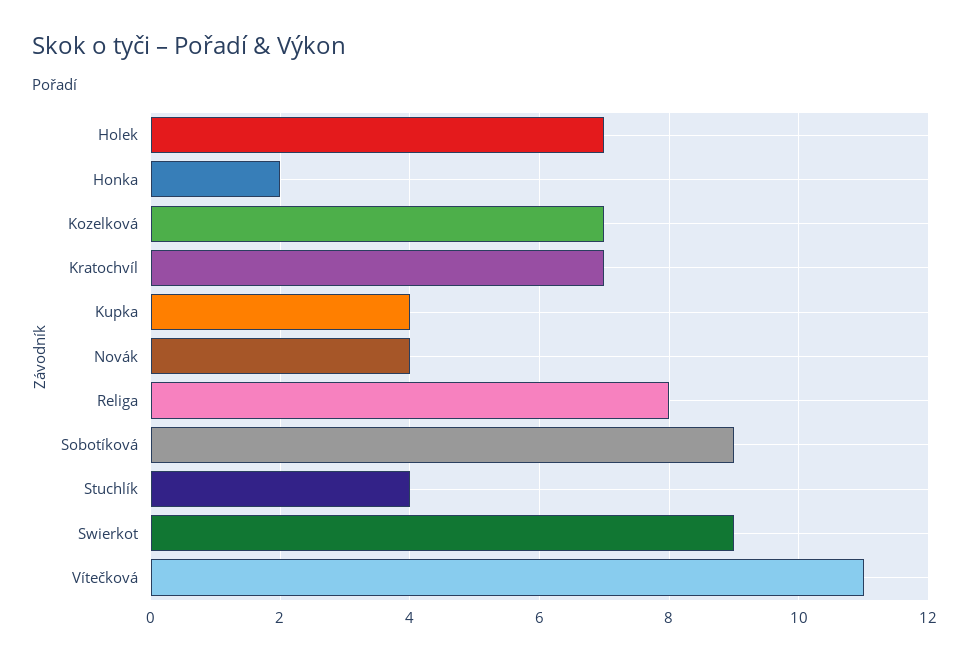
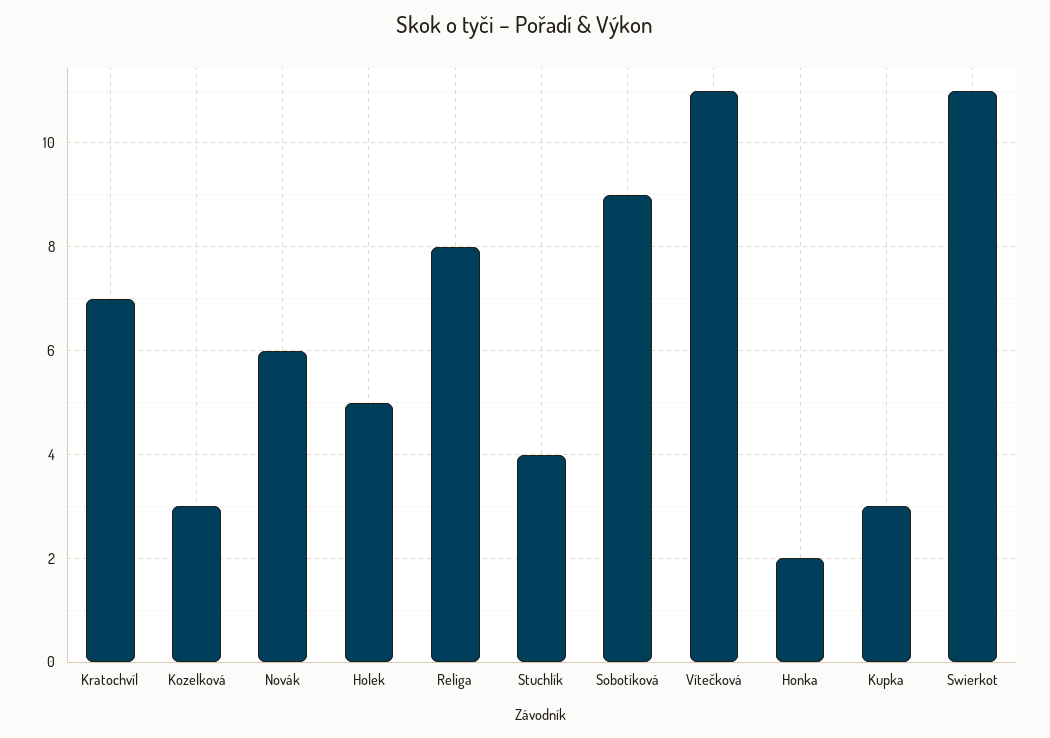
Holek: 7 -> 5
Kozelková: 7 -> 3
Kupka: 4 -> 3
Novák: 4 -> 6
Swierkot: 9 -> 11

